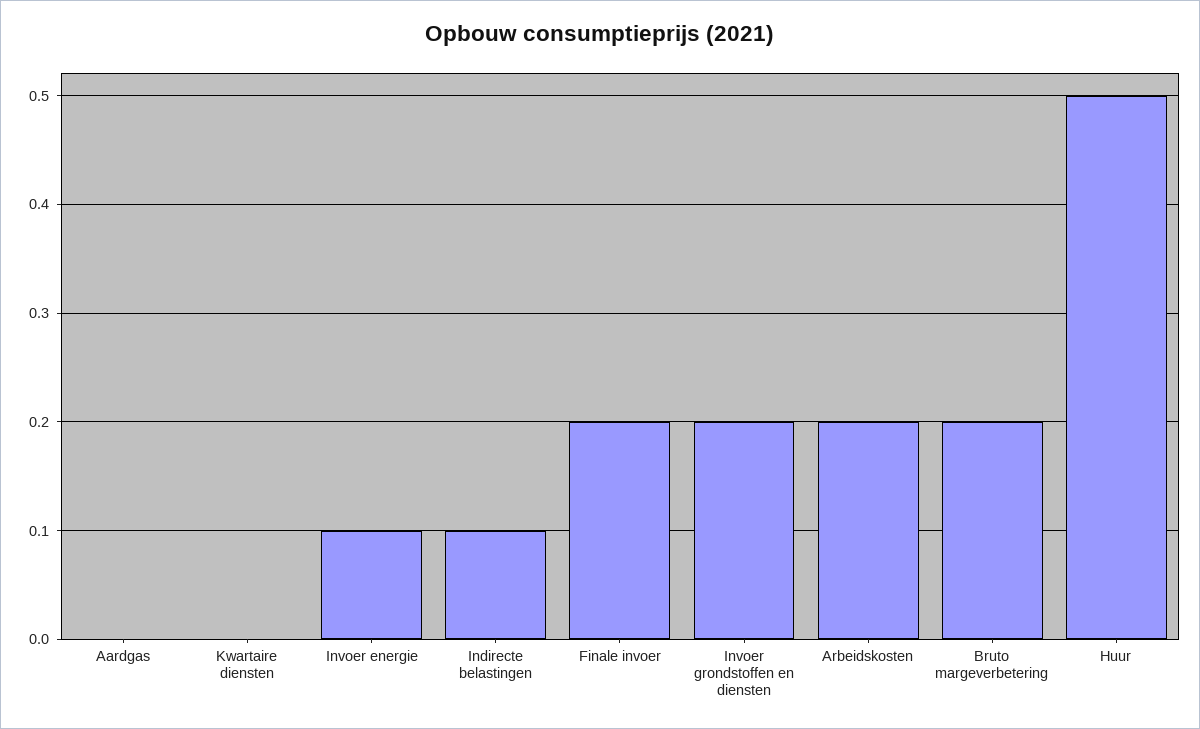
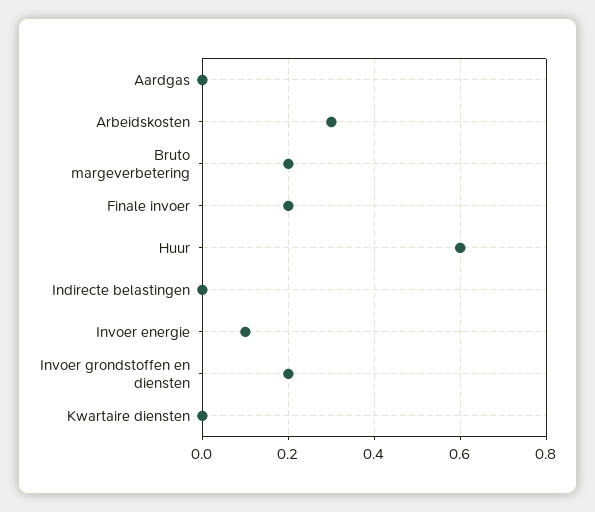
Indirecte belastingen: 0.1 -> 0
Arbeidskosten: 0.2 -> 0.3
Huur: 0.5 -> 0.6

